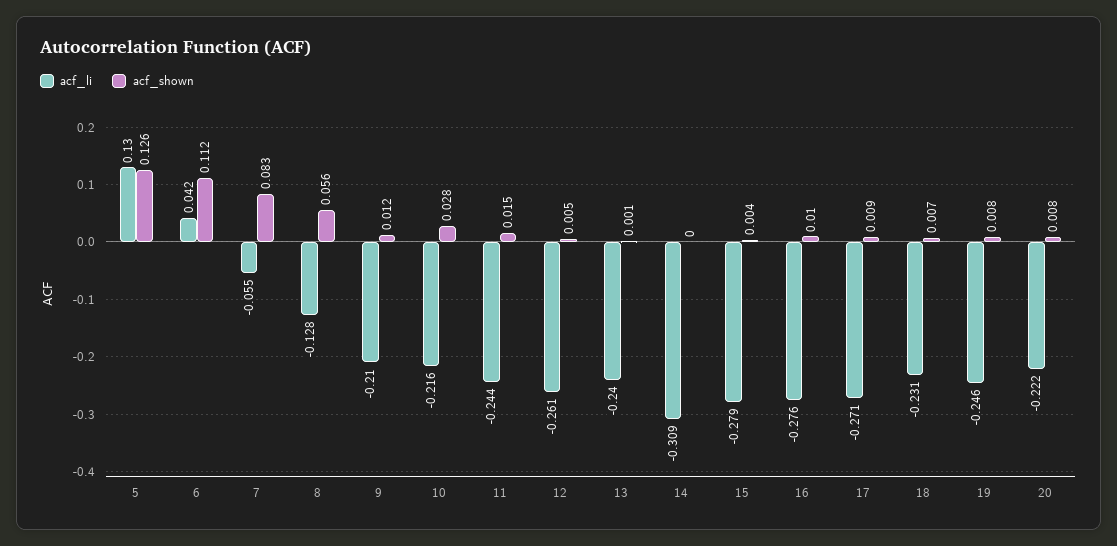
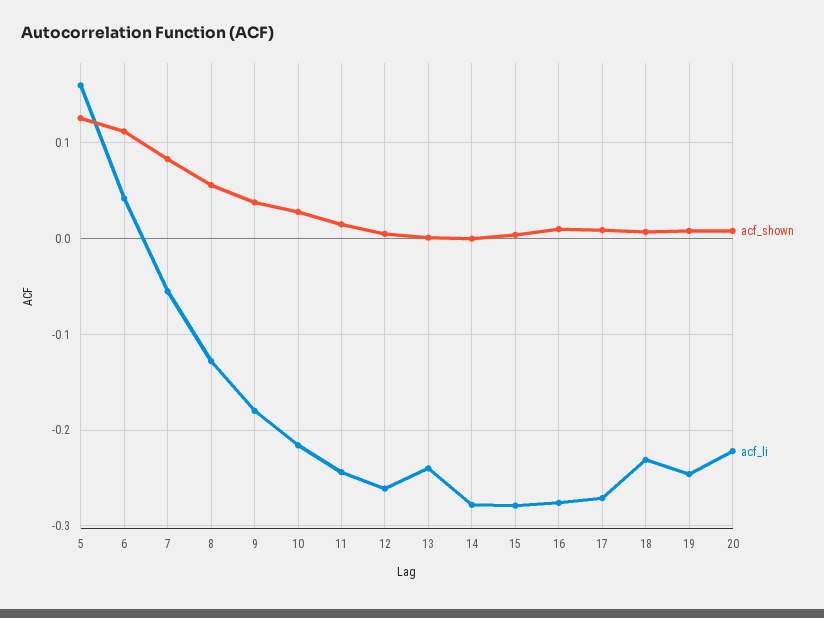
acf_li, 5: 0.13 -> 0.16
acf_li, 9: -0.21 -> -0.18
acf_shown, 9: 0.012 -> 0.04
acf_li, 14: -0.309 -> -0.28

